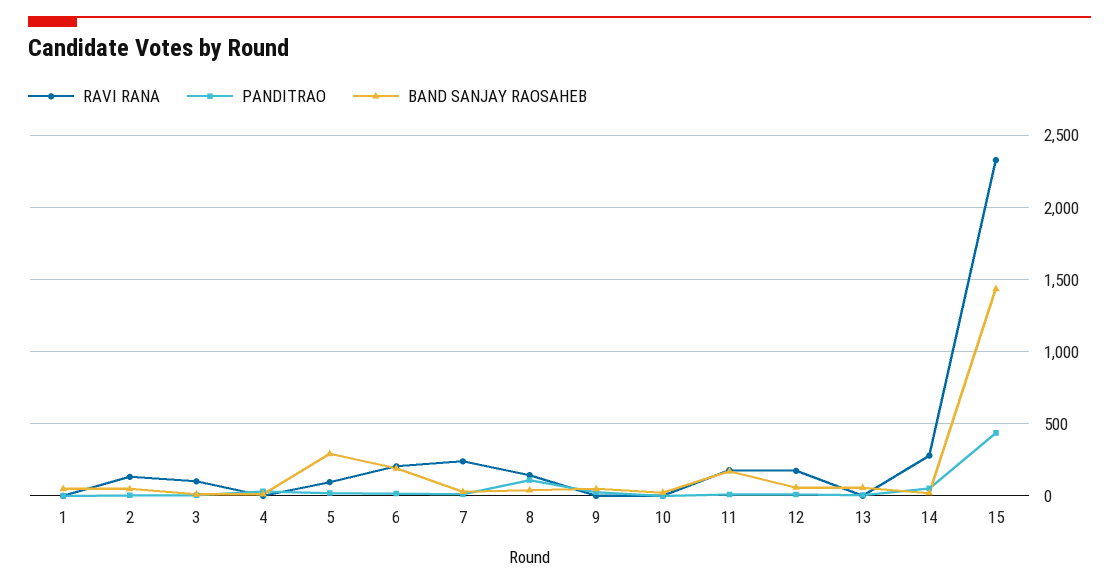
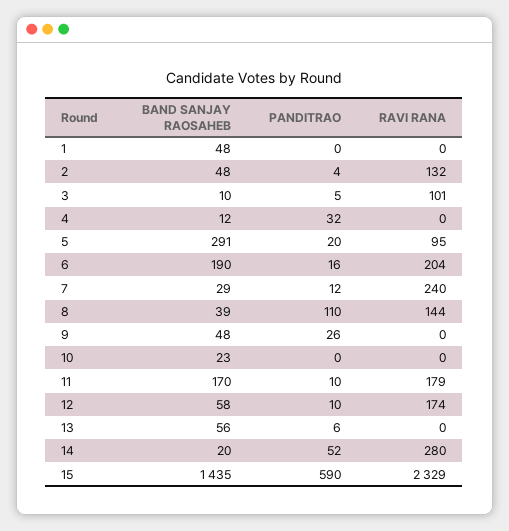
PANDITRAO, 15: 450 -> 590

